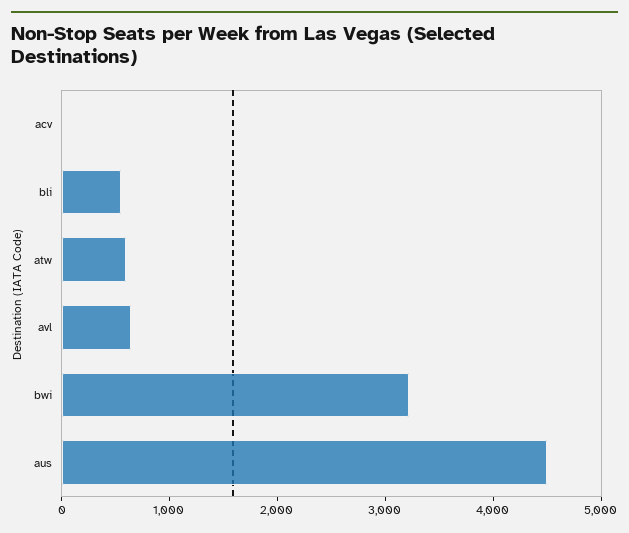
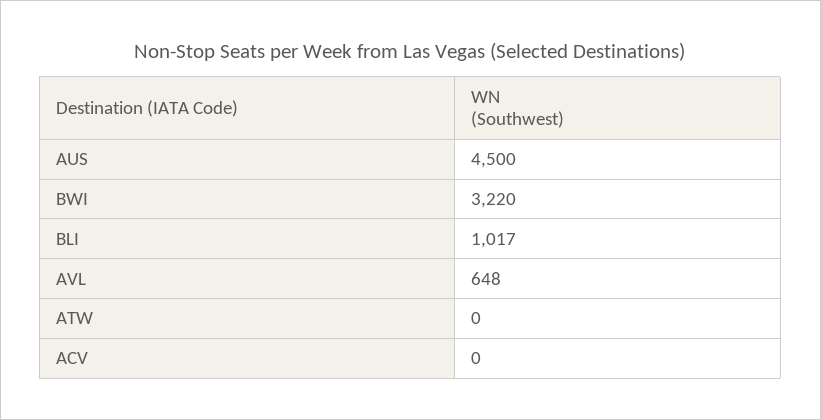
bli: 600 -> 1017
atw: 600 -> 0

